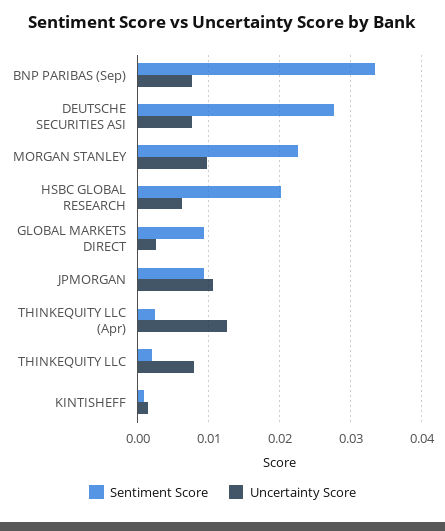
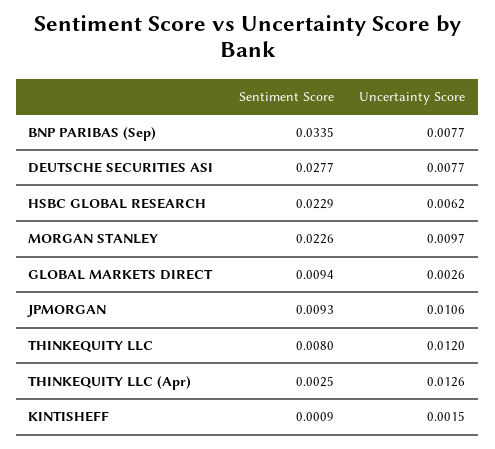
Sentiment Score, HSBC GLOBAL RESEARCH: 0.02 -> 0.0229
Sentiment Score, THINKEQUITY LLC: 0.002 -> 0.008
Uncertainty Score, THINKEQUITY LLC: 0.008 -> 0.012

